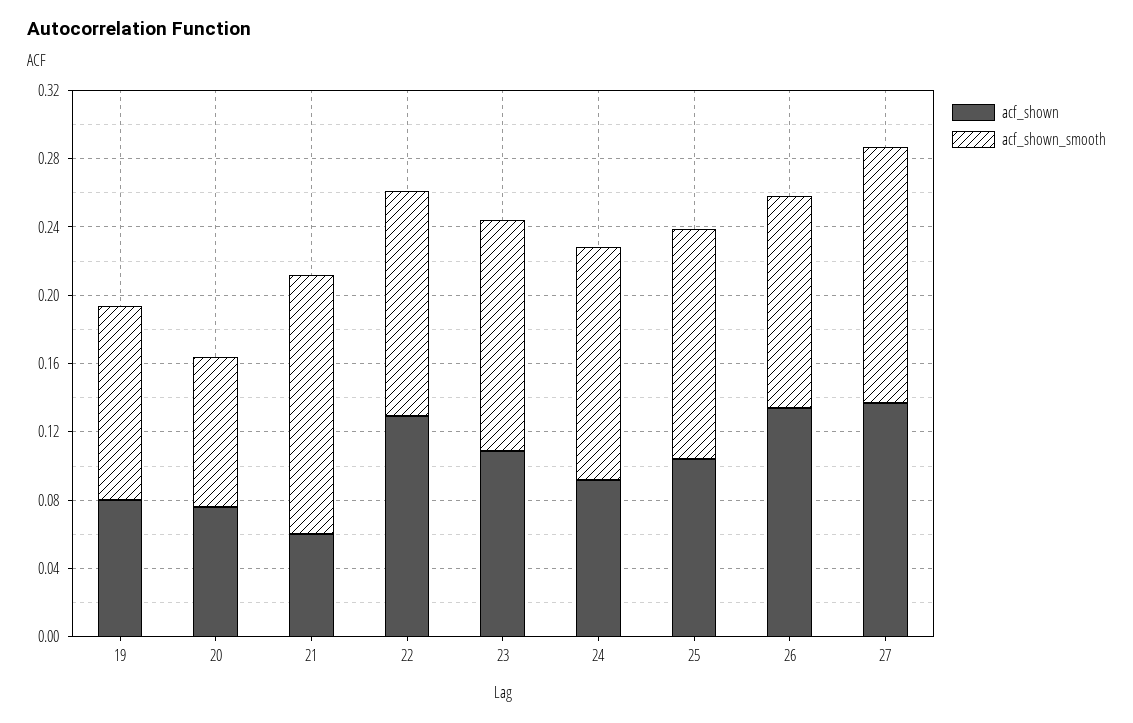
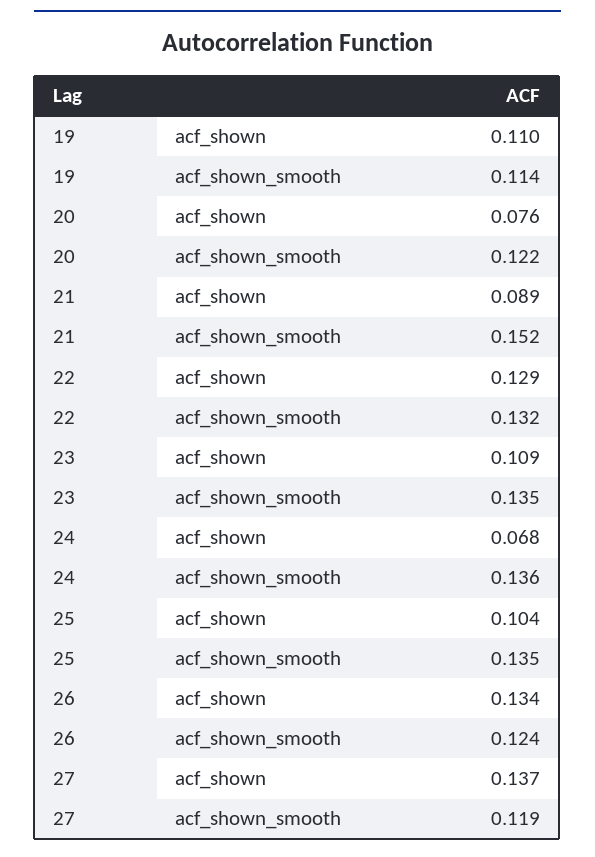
acf_shown, 19: 0.08 -> 0.11
acf_shown_smooth, 20: 0.09 -> 0.122
acf_shown, 21: 0.06 -> 0.089
acf_shown, 24: 0.09 -> 0.068
acf_shown_smooth, 27: 0.15 -> 0.119

